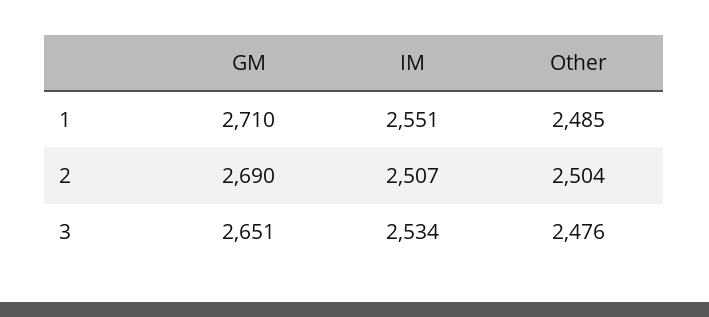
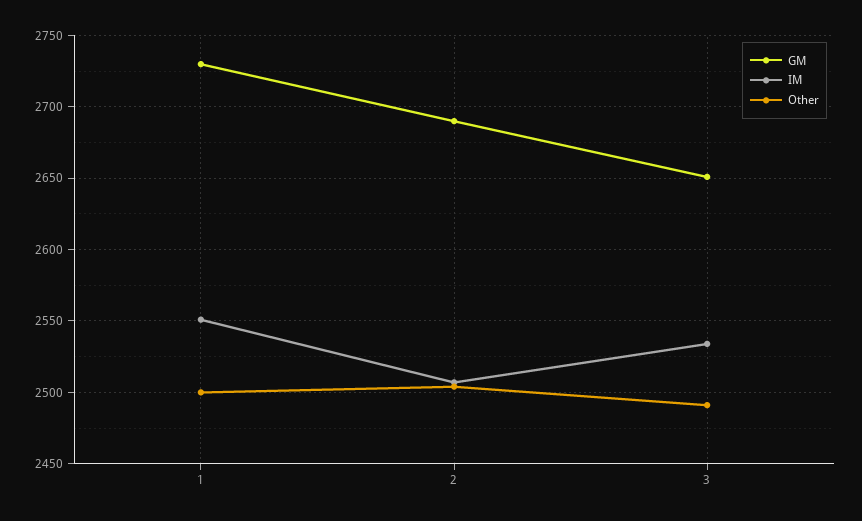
GM, 1: 2710 -> 2730
Other, 1: 2485 -> 2500
Other, 3: 2476 -> 2490

